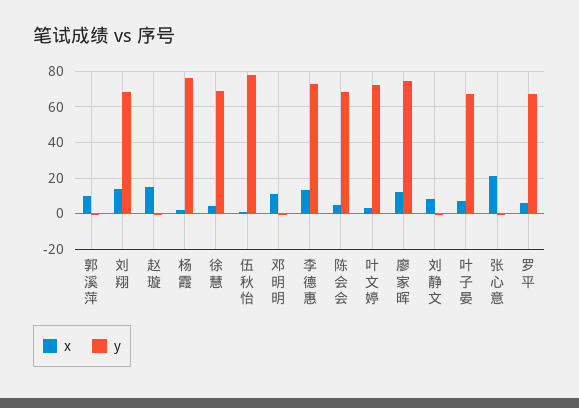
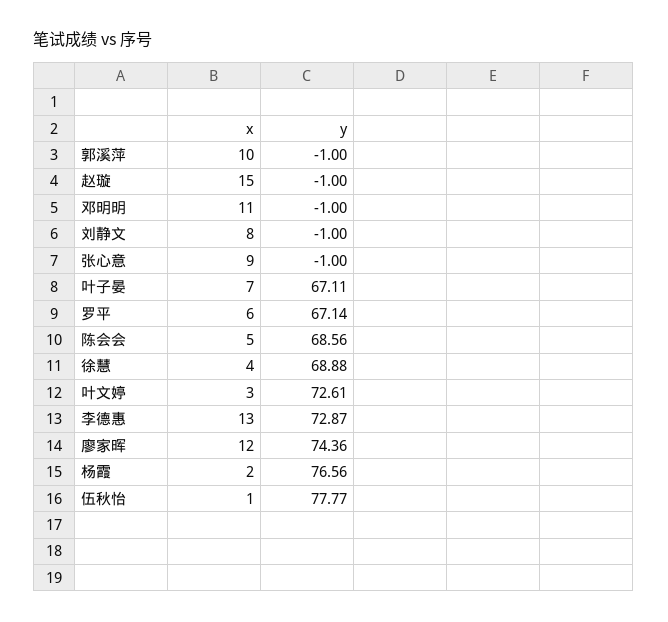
x, 刘翔: 15 -> none
y, 刘翔: 70 -> none
x, 张心意: 20 -> 9

